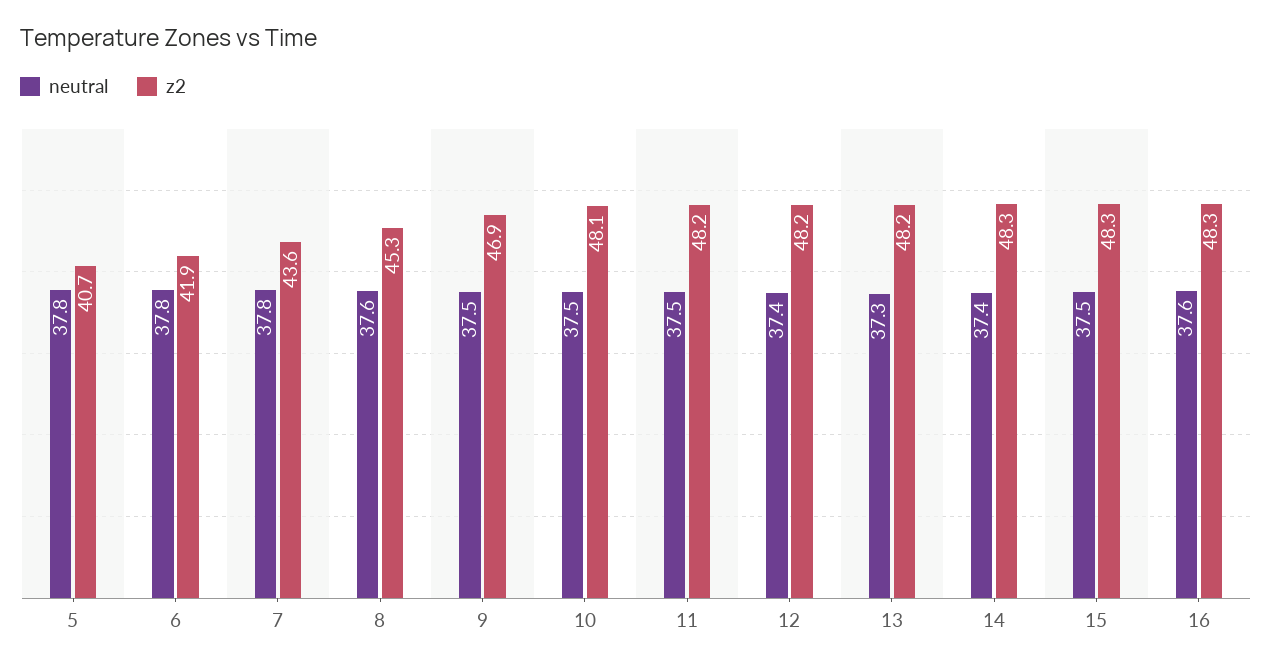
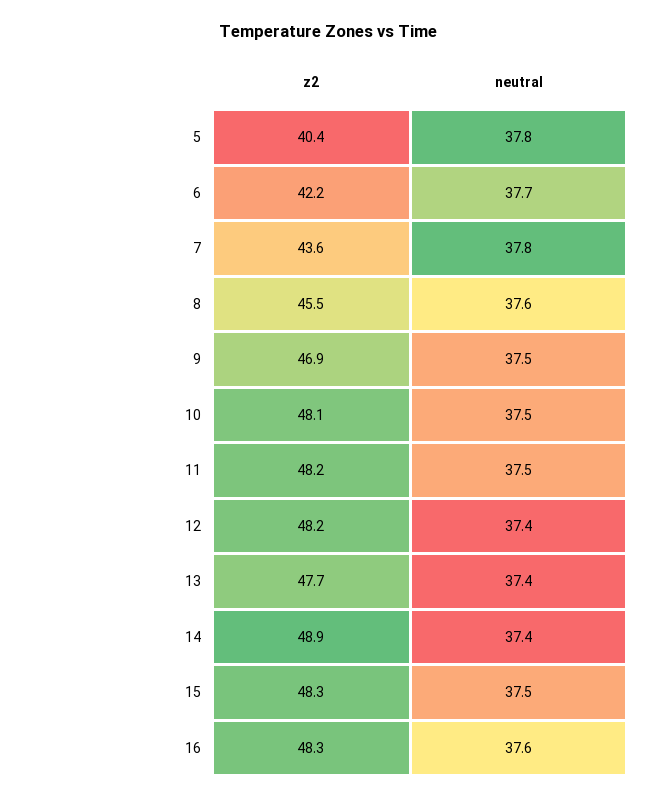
z2, 5: 40.7 -> 40.4
neutral, 6: 37.8 -> 37.7
z2, 6: 41.9 -> 42.2
z2, 8: 45.3 -> 45.5
neutral, 13: 37.3 -> 37.4
z2, 13: 48.2 -> 47.7
z2, 14: 48.3 -> 48.9

